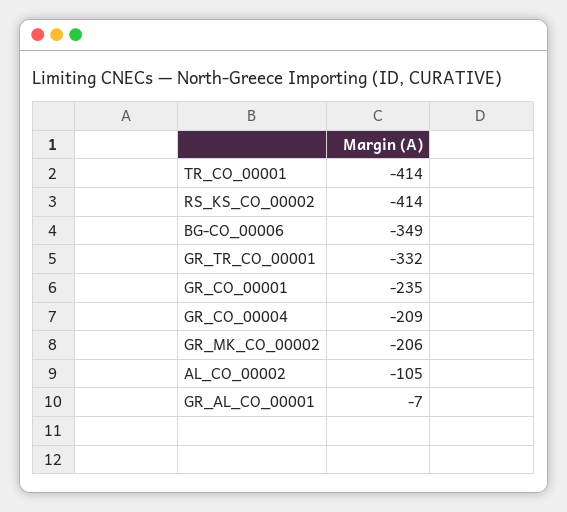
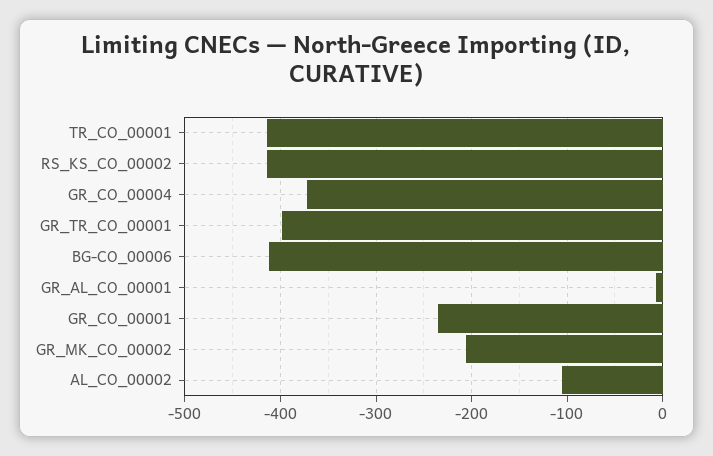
BG-CO_00006: -349 -> -410
GR_TR_CO_00001: -332 -> -400
GR_CO_00004: -209 -> -370

